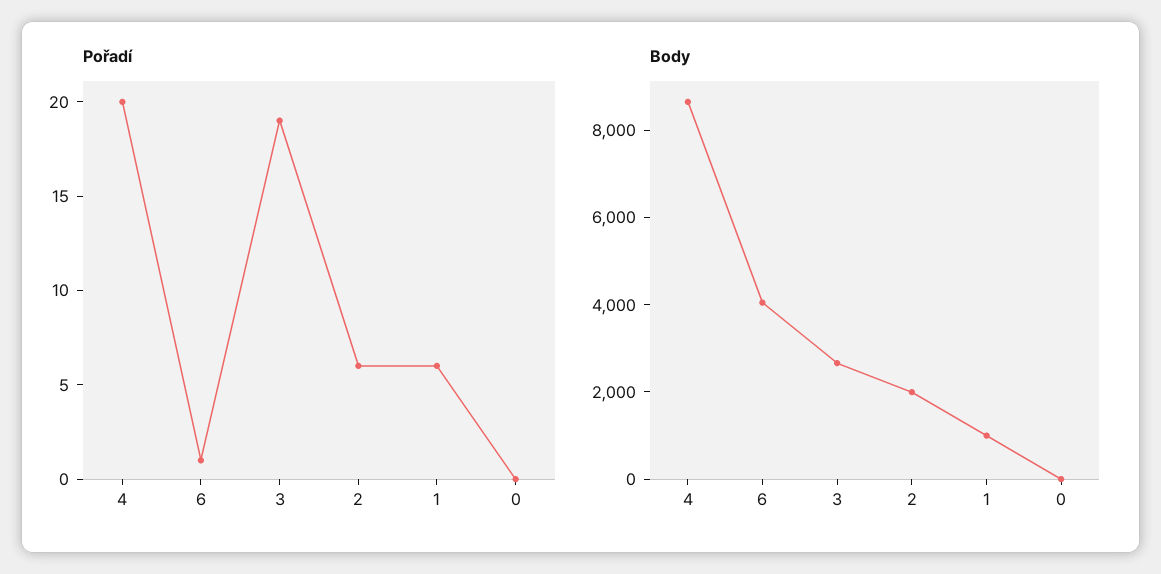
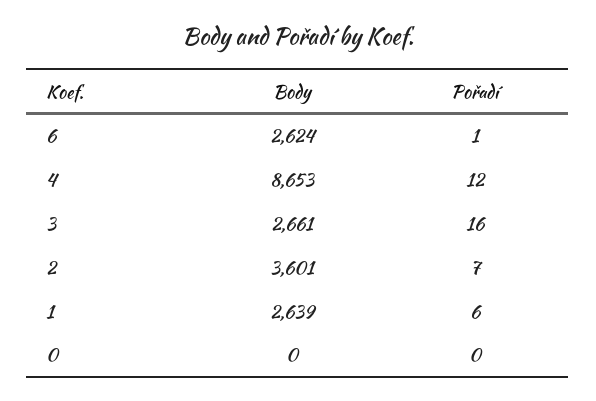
Pořadí, 4: 20 -> 12
Pořadí, 3: 19 -> 16
Pořadí, 2: 6 -> 7
Body, 6: 4000 -> 2624
Body, 2: 2000 -> 3601
Body, 1: 1000 -> 2639

